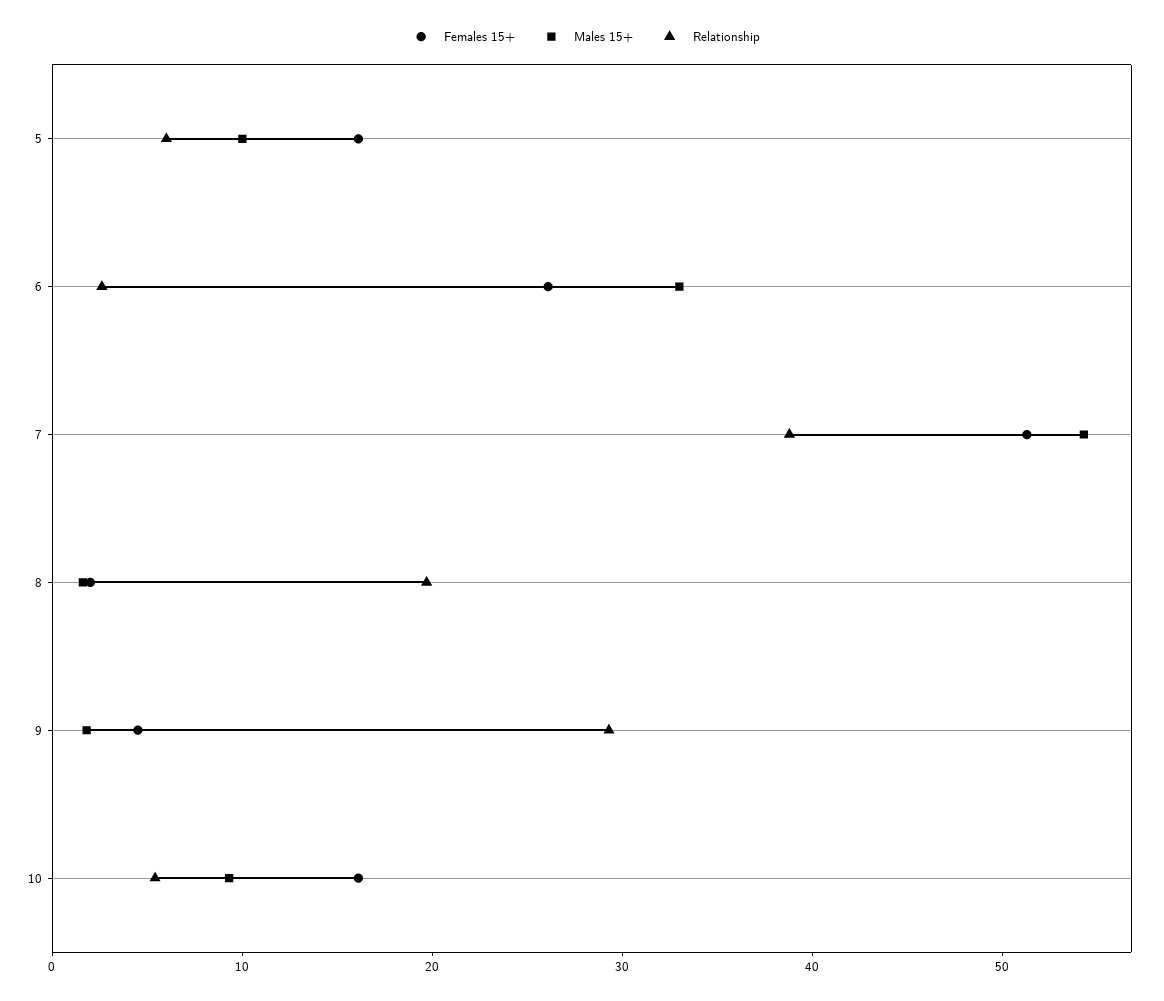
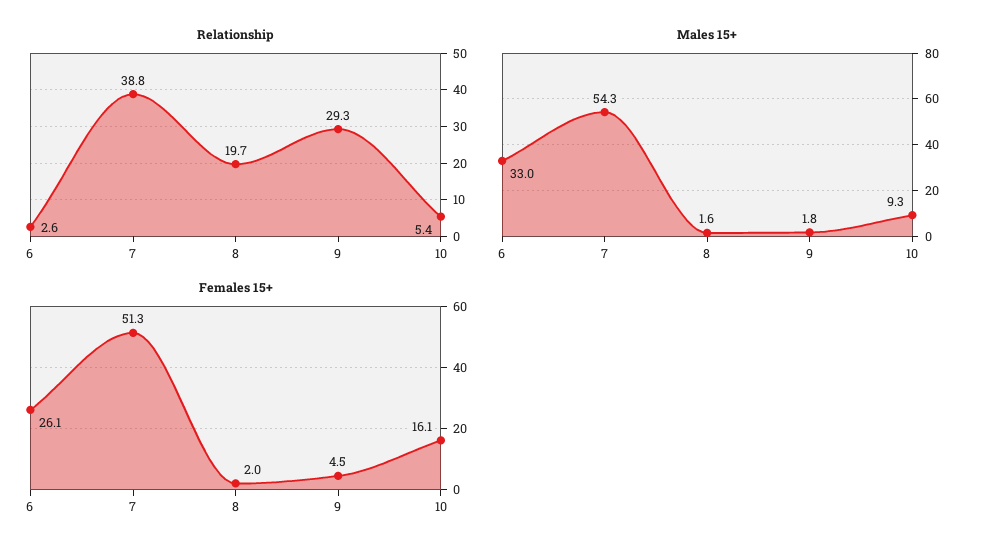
Females 15+, 5: 16 -> none
Males 15+, 5: 10 -> none
Relationship, 5: 6 -> none

